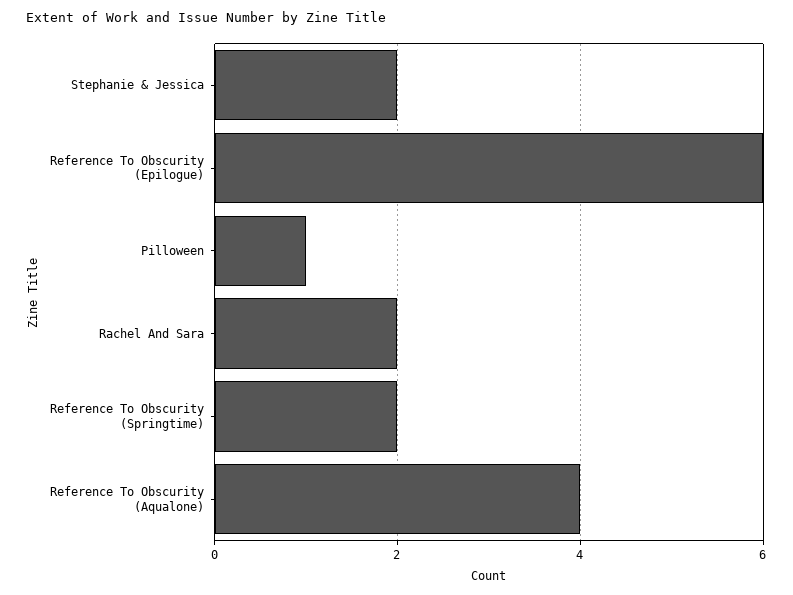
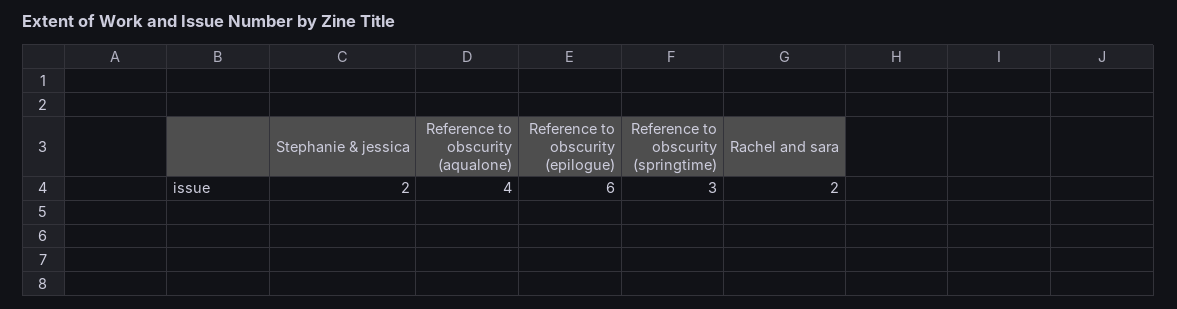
Pilloween: 1 -> none
Reference To Obscurity (Springtime): 2 -> 3

